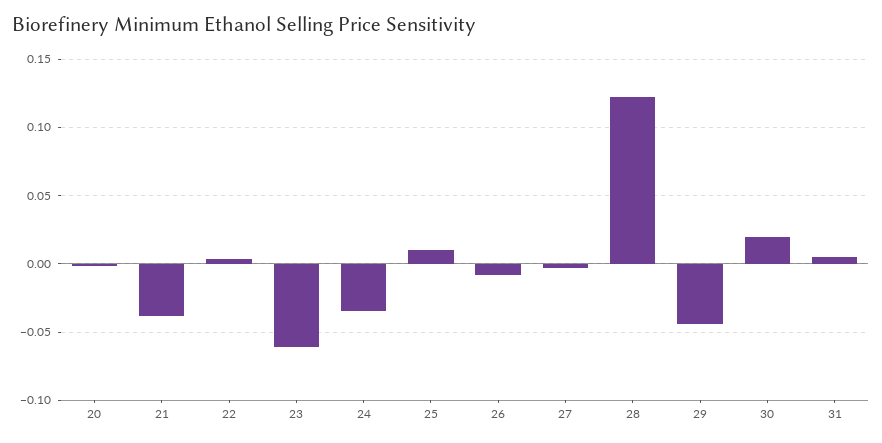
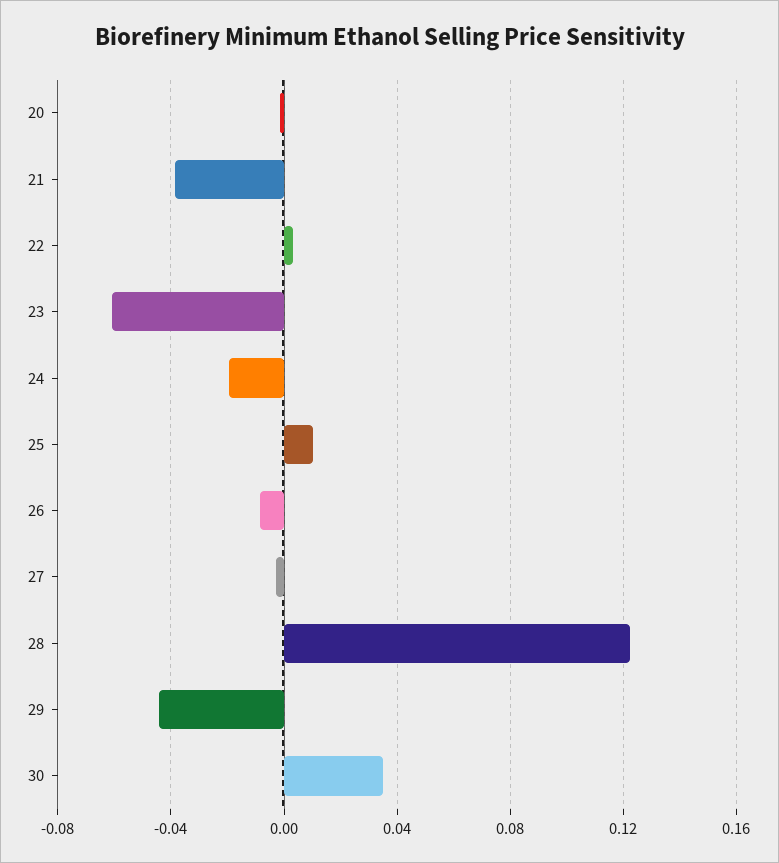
24: -0.035 -> -0.02
30: 0.02 -> 0.035
31: 0.005 -> none

